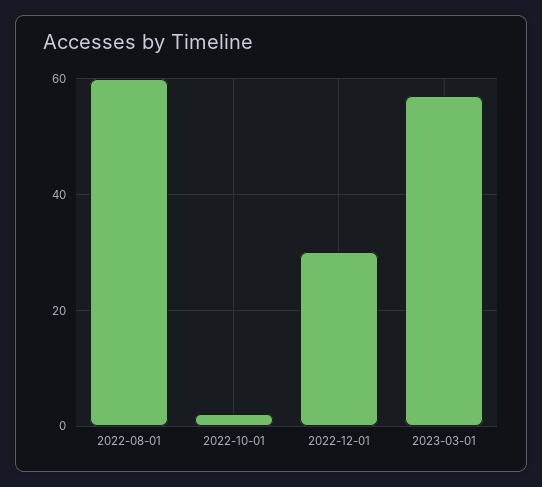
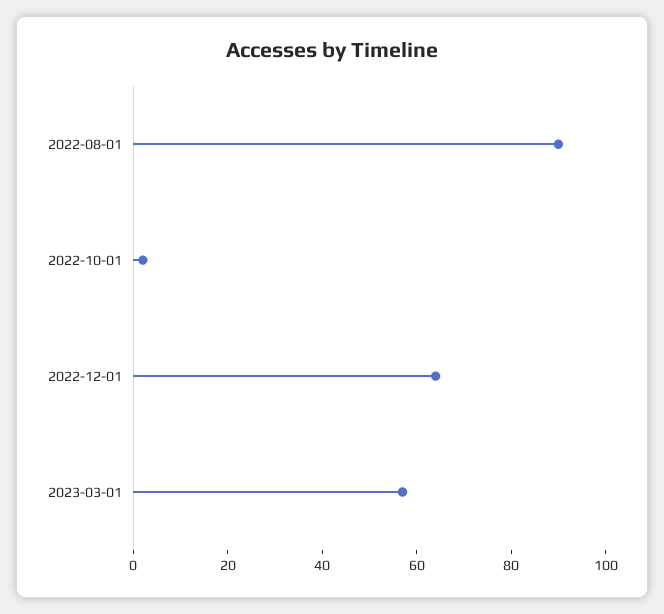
2022-08-01: 60 -> 90
2022-12-01: 30 -> 65

